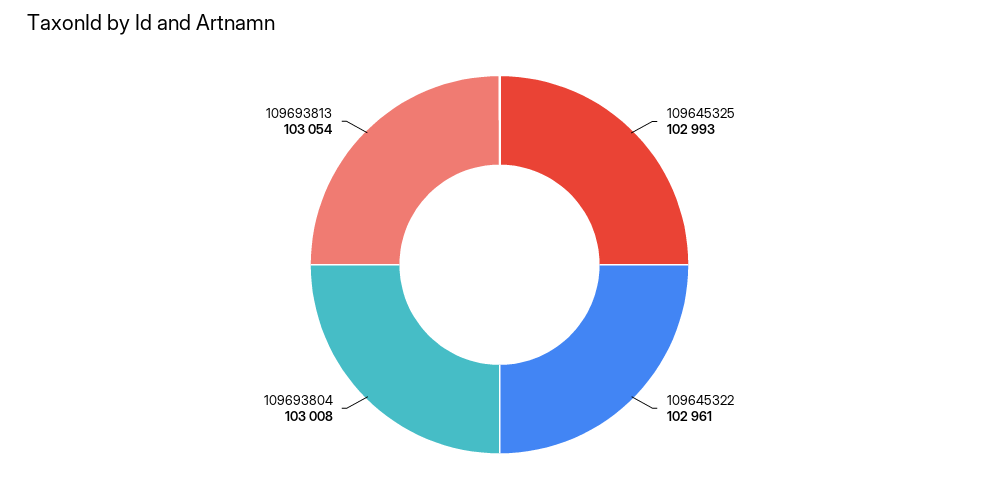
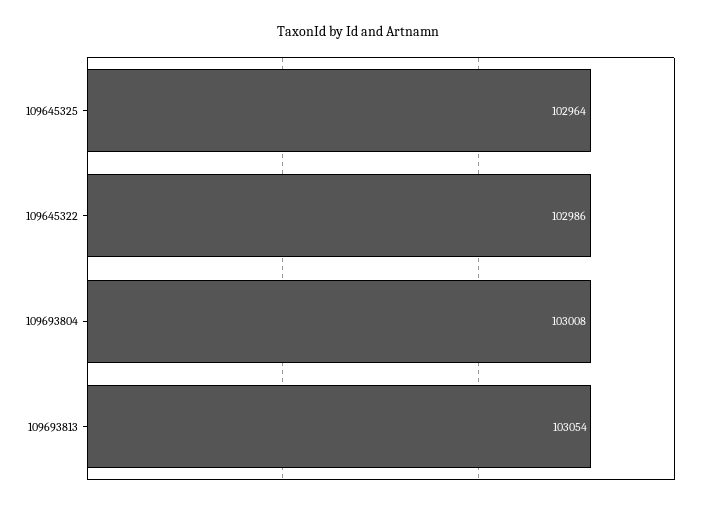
109645325: 102993 -> 102964
109645322: 102961 -> 102986

